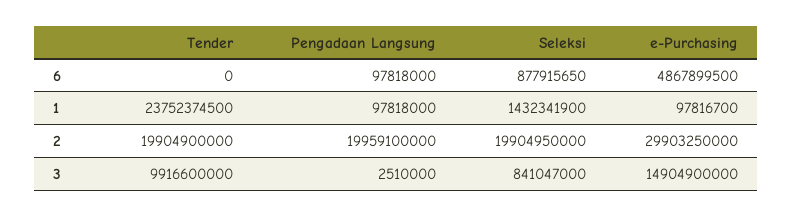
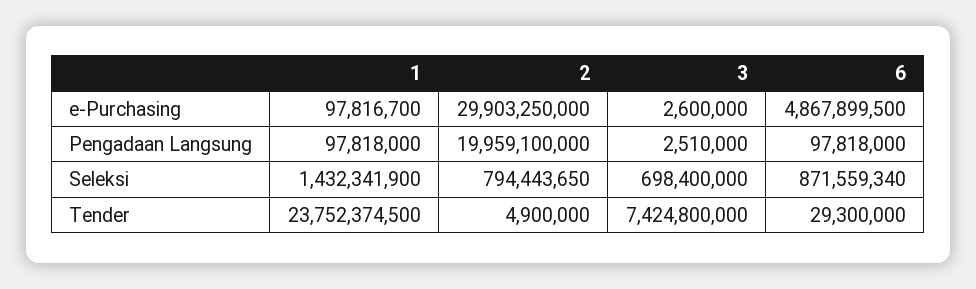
Tender, 6: 0 -> 29300000
Seleksi, 6: 877915650 -> 871559340
Tender, 2: 19904900000 -> 4900000
Seleksi, 2: 19904950000 -> 794443650
Tender, 3: 9916600000 -> 7424800000
Seleksi, 3: 841047000 -> 698400000
e-Purchasing, 3: 14904900000 -> 2600000

